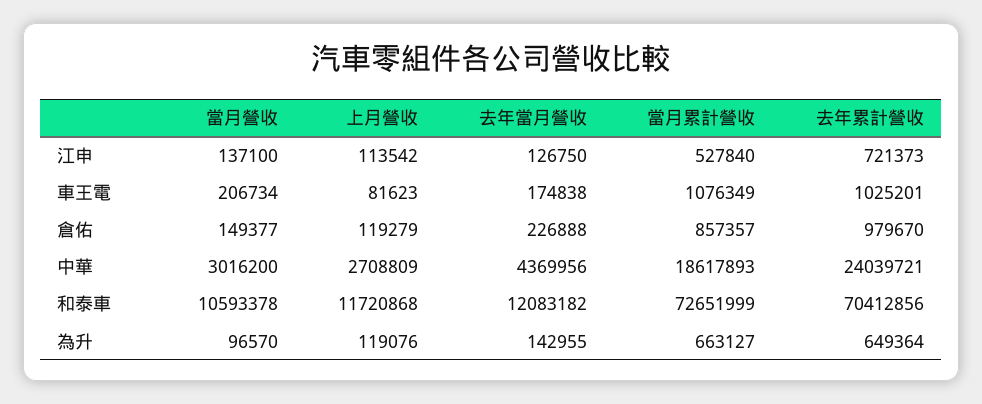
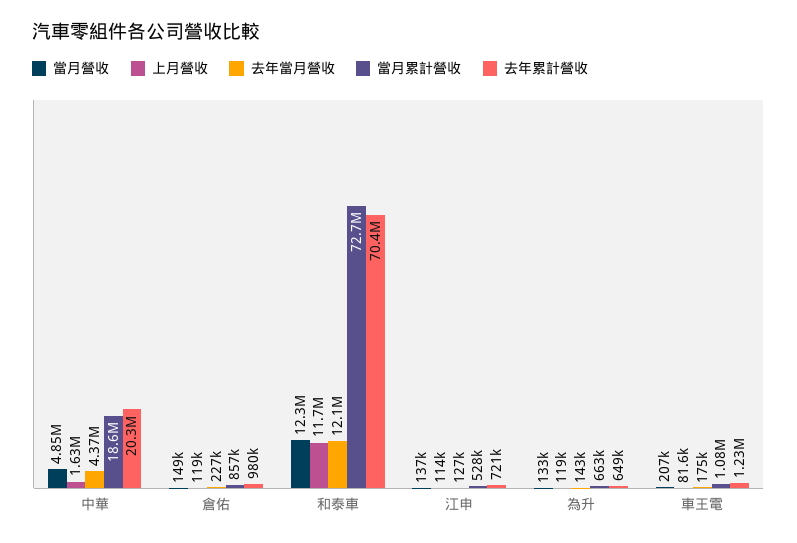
去年累計營收, 車王電: 1025201 -> 1230000
當月營收, 中華: 3016200 -> 4850000
上月營收, 中華: 2708809 -> 1630000
去年累計營收, 中華: 24039721 -> 20300000
當月營收, 和泰車: 10593378 -> 12300000
當月營收, 為升: 96570 -> 133000

